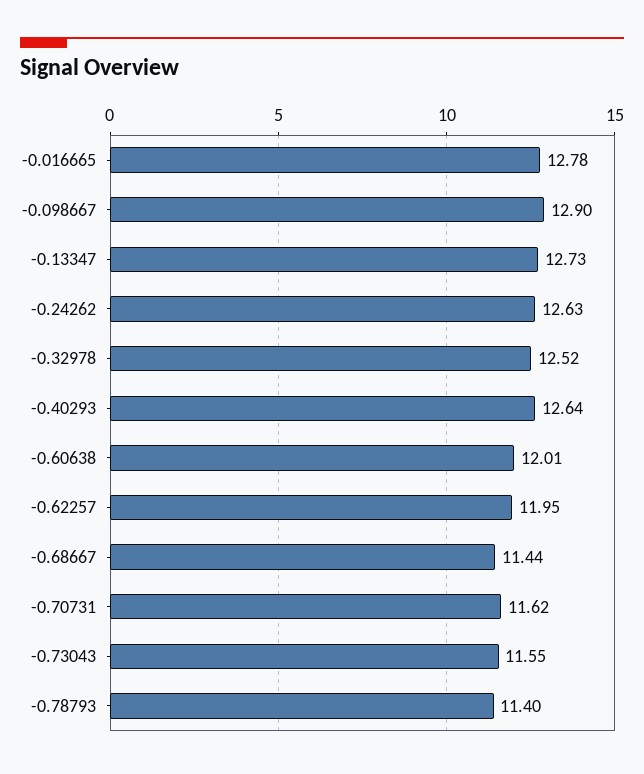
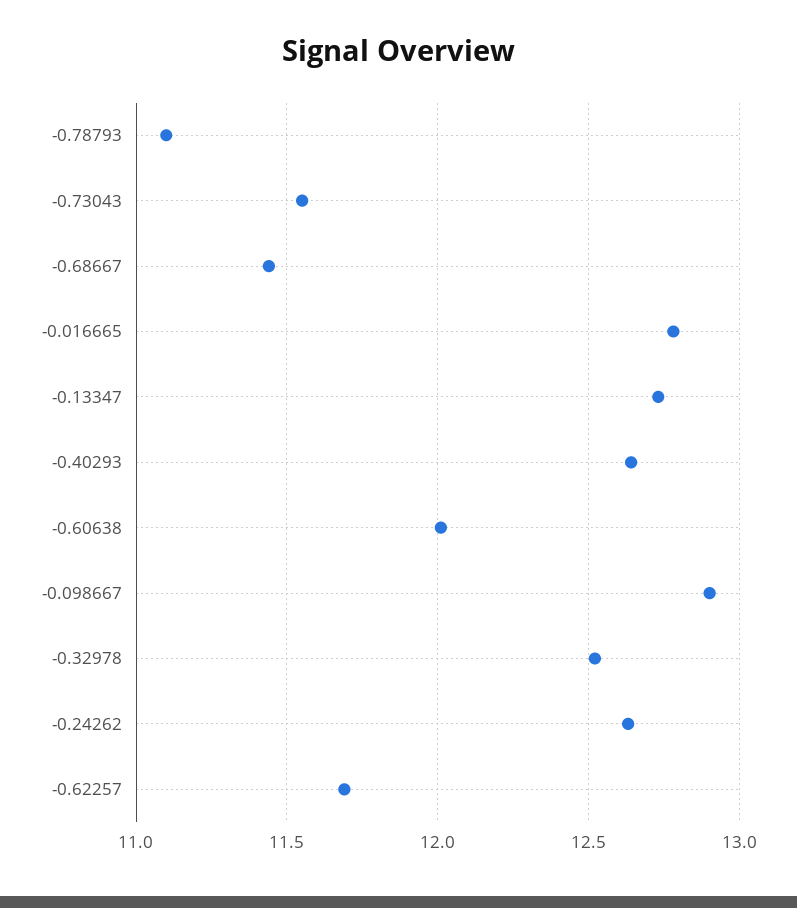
-0.62257: 11.95 -> 11.7
-0.70731: 11.62 -> none
-0.78793: 11.4 -> 11.1

